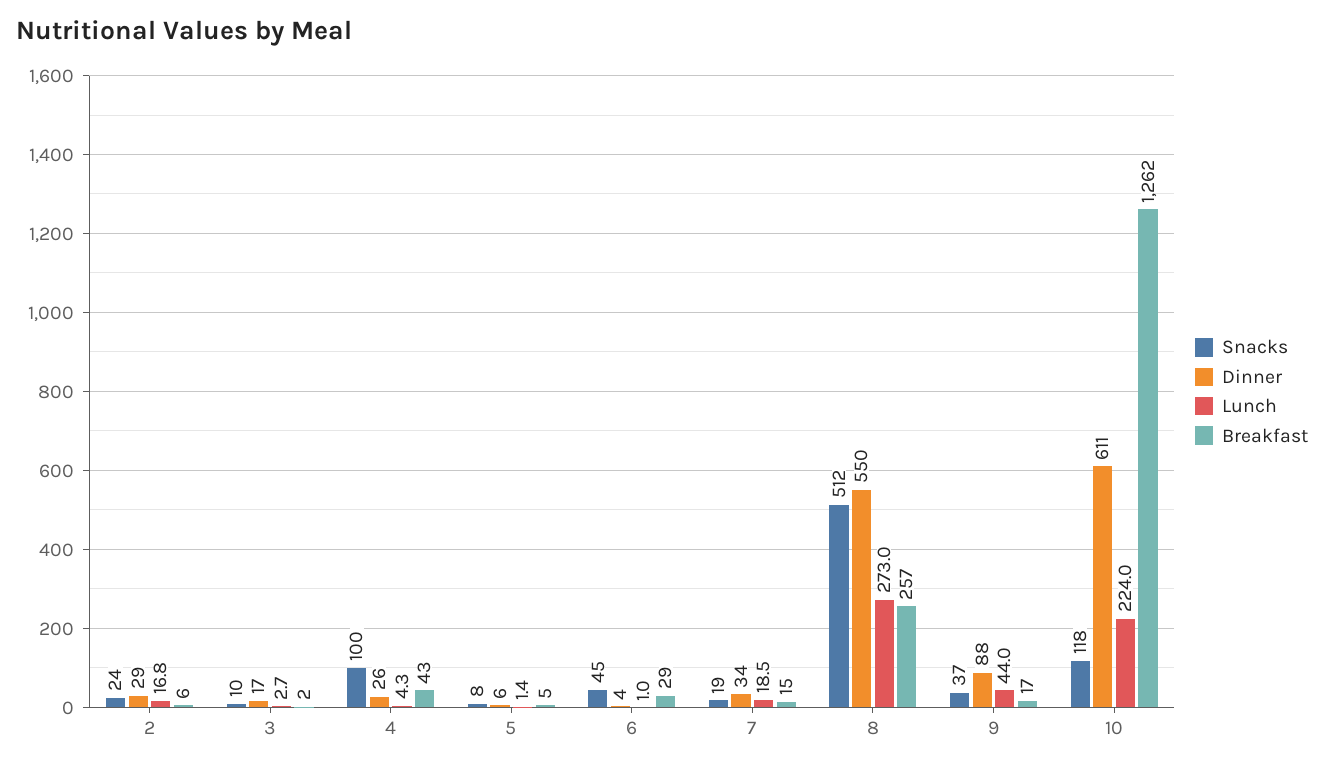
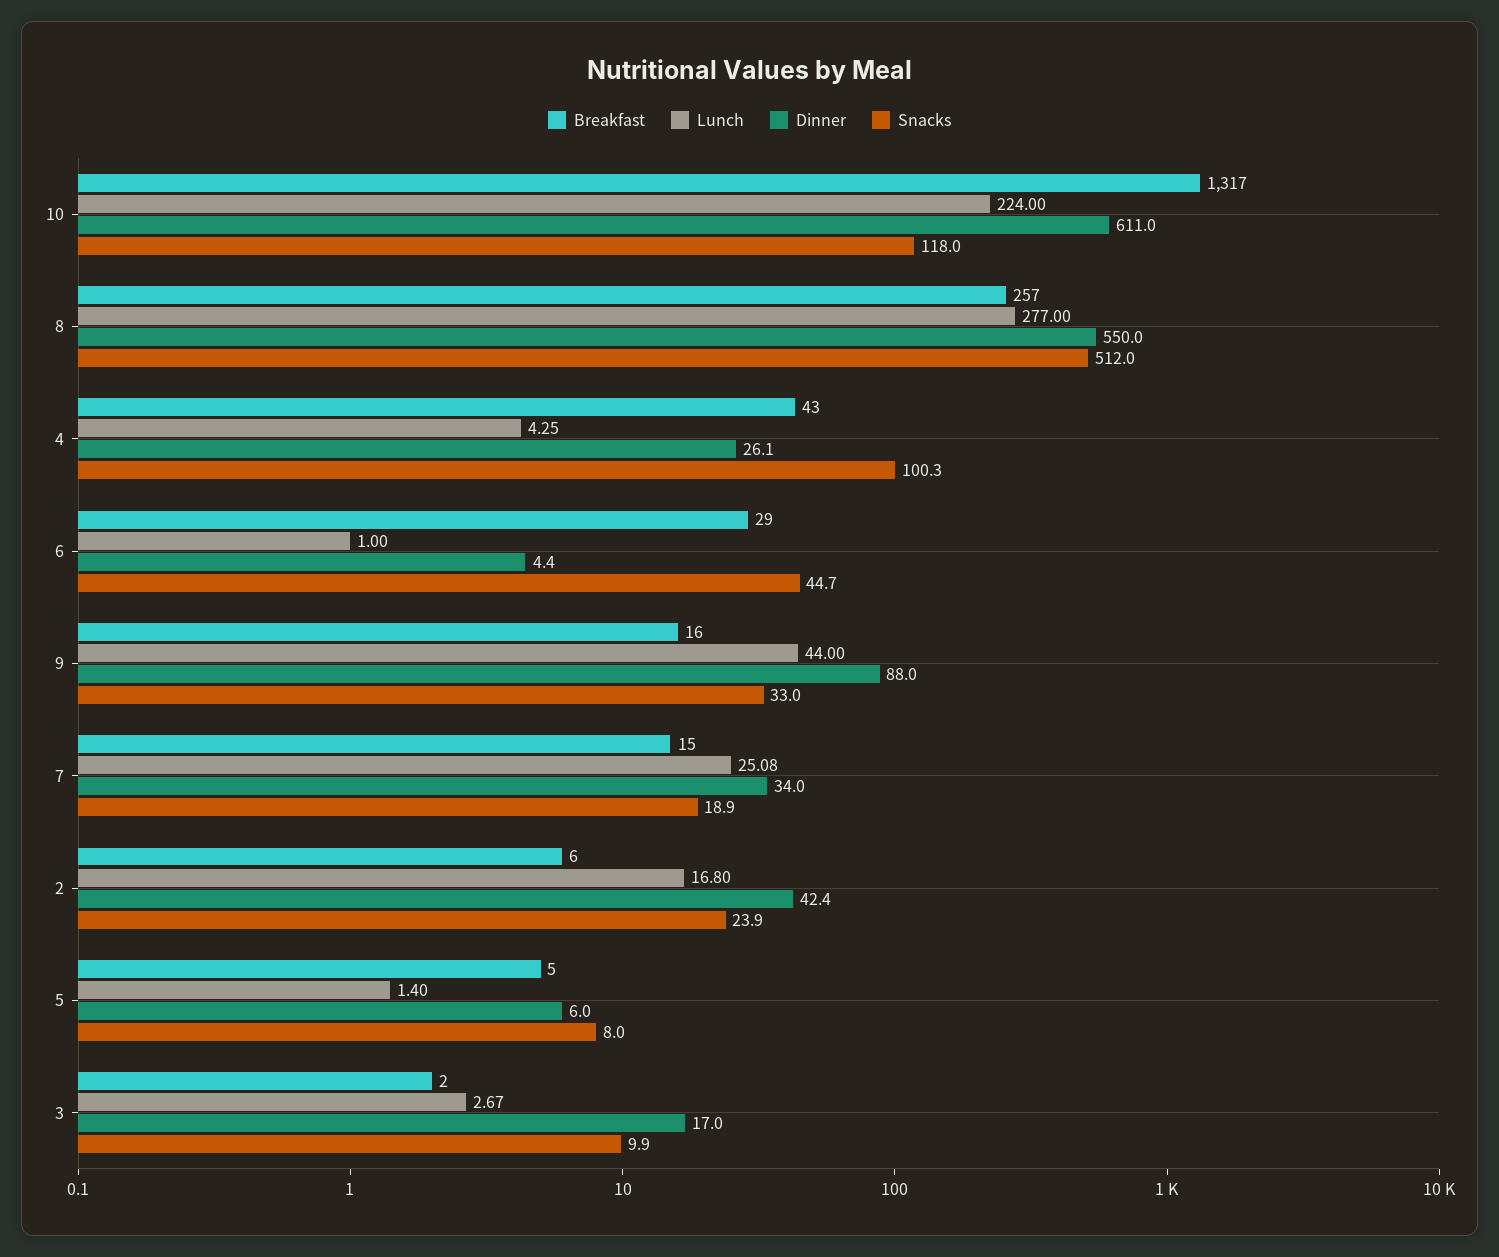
Dinner, 2: 29 -> 42.4
Lunch, 7: 18.5 -> 25.08
Lunch, 8: 273 -> 277
Snacks, 9: 37 -> 33
Breakfast, 9: 17 -> 16
Breakfast, 10: 1262 -> 1317

